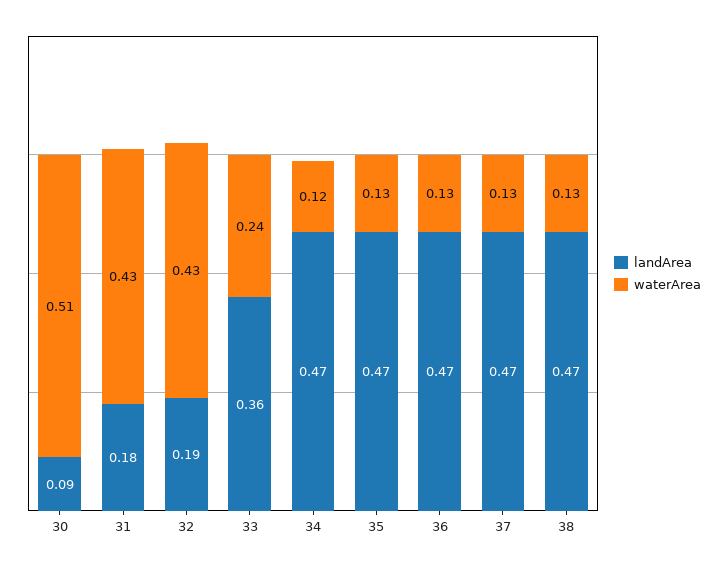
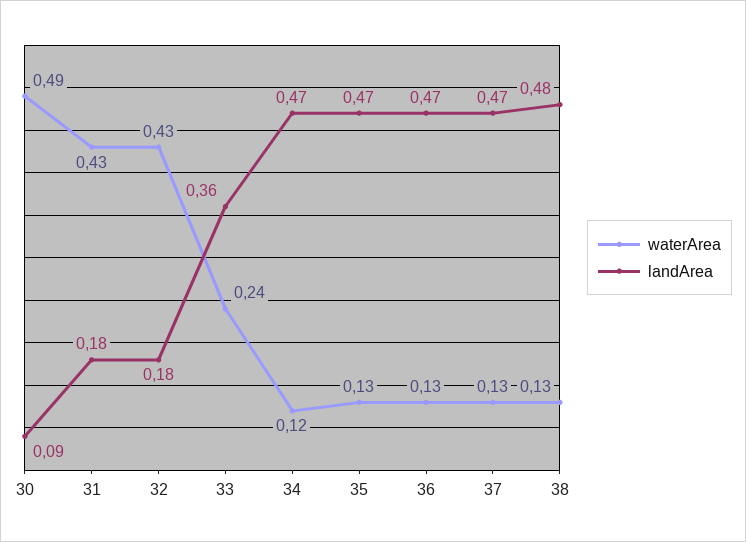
waterArea, 30: 0.51 -> 0.49
landArea, 32: 0.19 -> 0.18
landArea, 38: 0.47 -> 0.48

